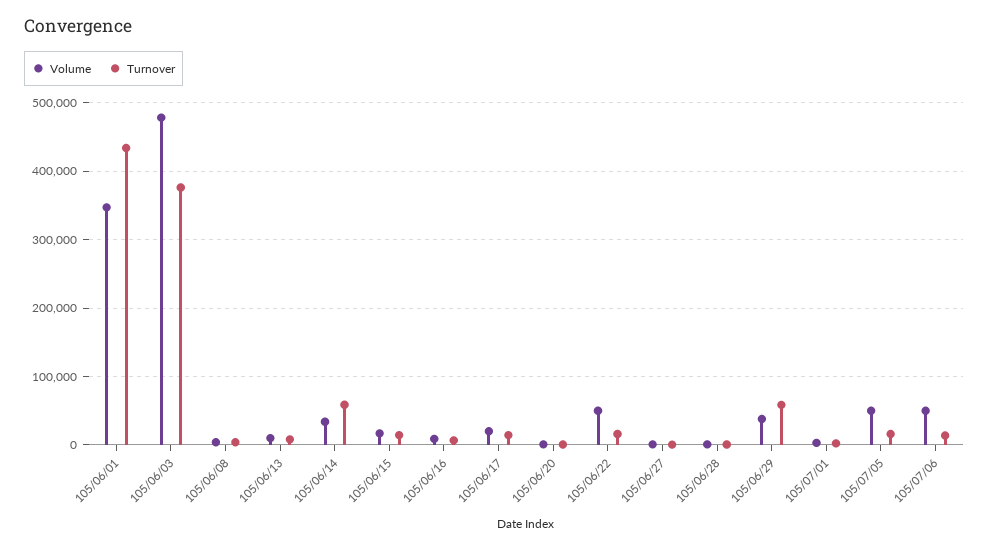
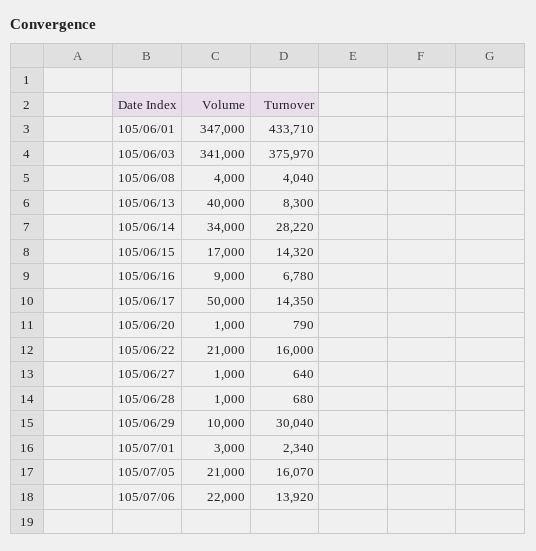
Volume, 105/06/03: 480000 -> 341000
Volume, 105/06/13: 10000 -> 40000
Turnover, 105/06/14: 60000 -> 28220
Volume, 105/06/17: 20000 -> 50000
Volume, 105/06/22: 50000 -> 21000
Volume, 105/06/29: 40000 -> 10000
Turnover, 105/06/29: 60000 -> 30040
Volume, 105/07/05: 50000 -> 21000
Volume, 105/07/06: 50000 -> 22000

